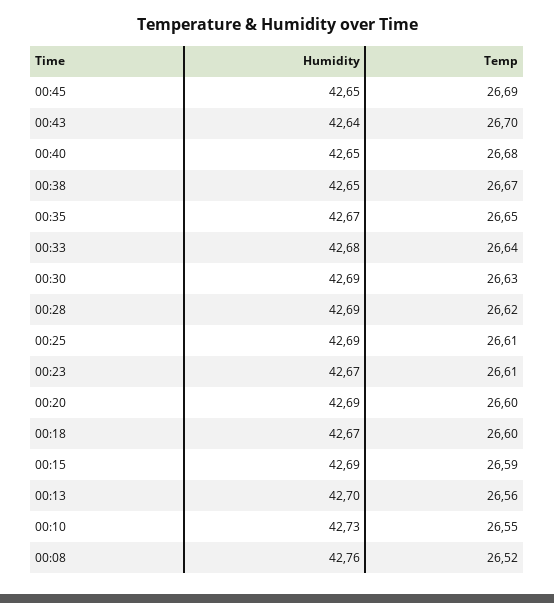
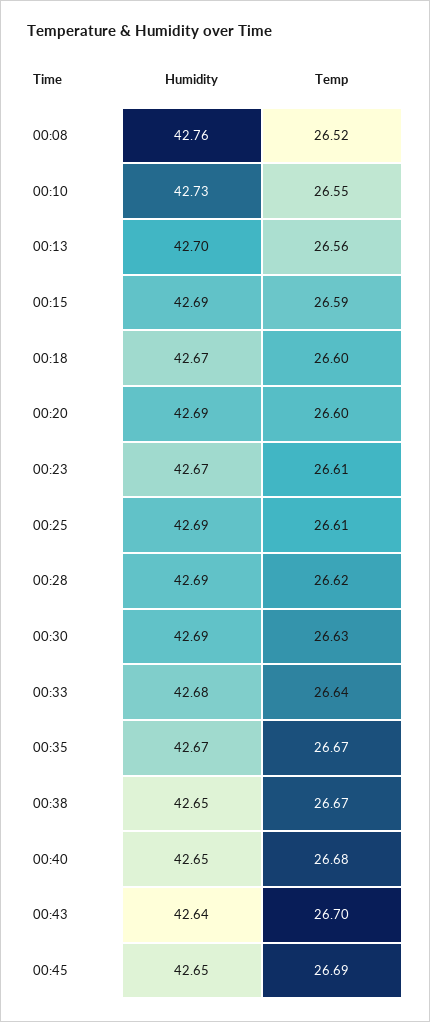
Temp, 00:35: 26.65 -> 26.67

